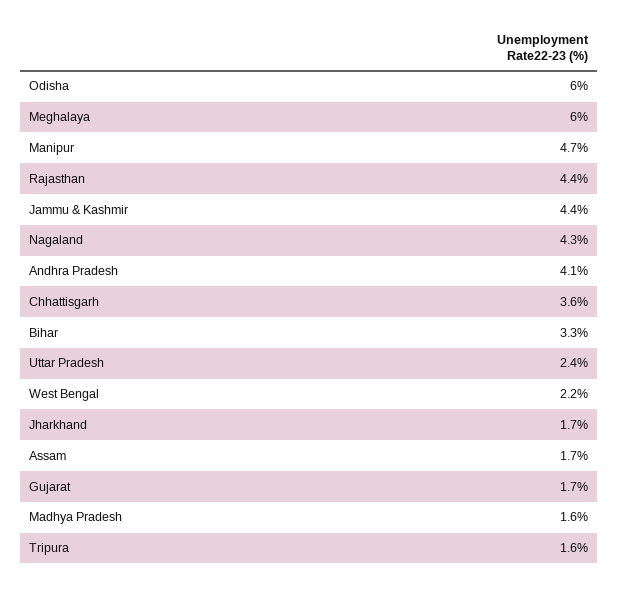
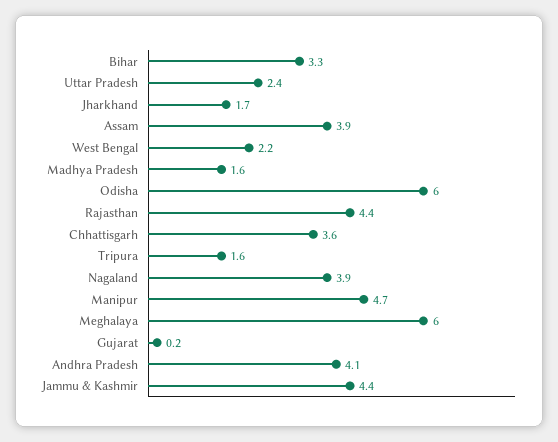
Nagaland: 4.3 -> 3.9
Assam: 1.7 -> 3.9
Gujarat: 1.7 -> 0.2

